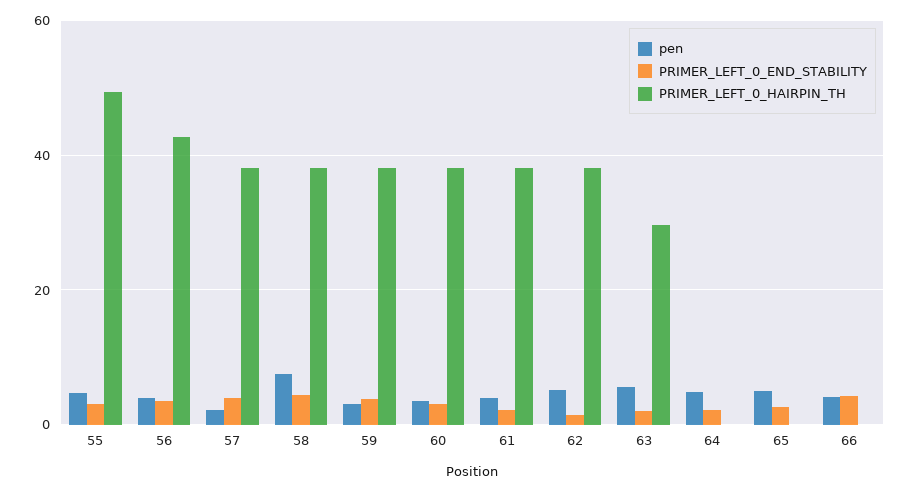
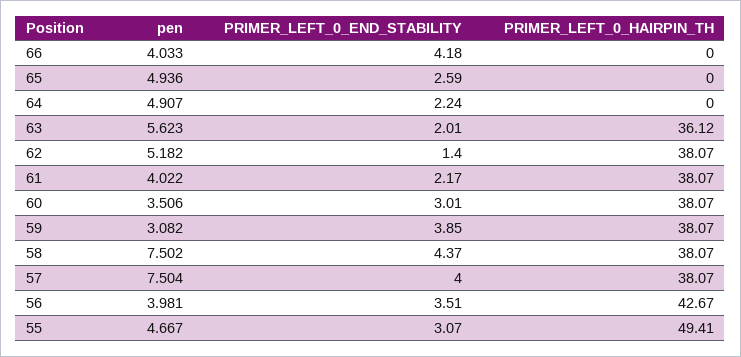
pen, 57: 2 -> 7.504
PRIMER_LEFT_0_HAIRPIN_TH, 63: 30 -> 36.12

